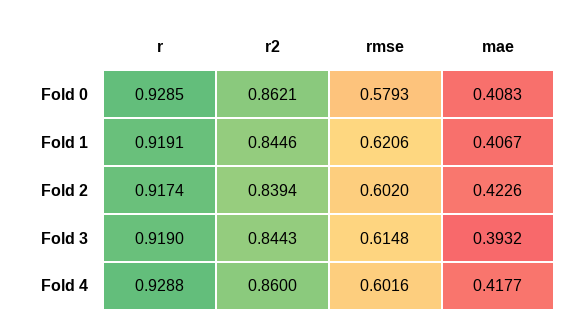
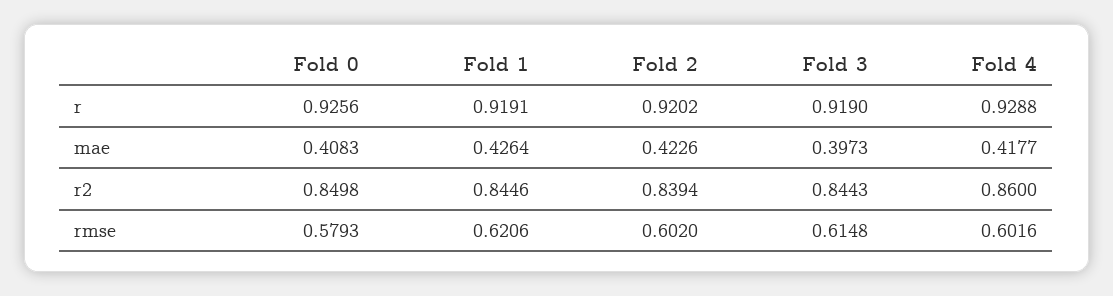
r, Fold 0: 0.9285 -> 0.9256
r2, Fold 0: 0.8621 -> 0.8498
mae, Fold 1: 0.4067 -> 0.4264
r, Fold 2: 0.9174 -> 0.9202
mae, Fold 3: 0.3932 -> 0.3973

